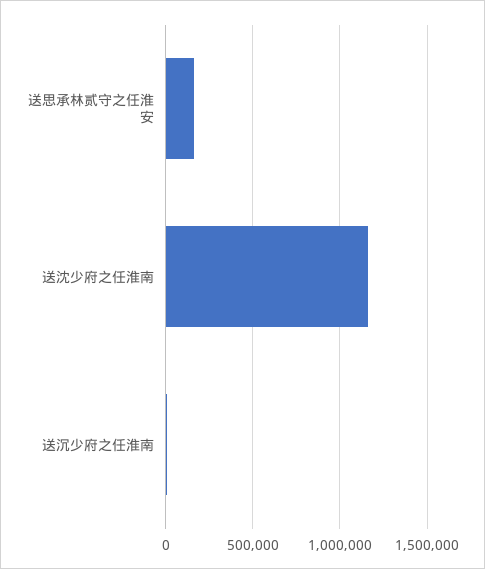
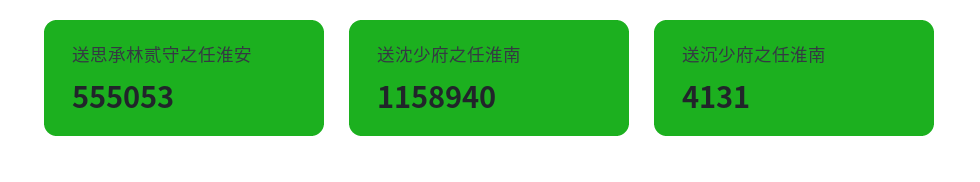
送思承林贰守之任淮安: 150000 -> 555053

